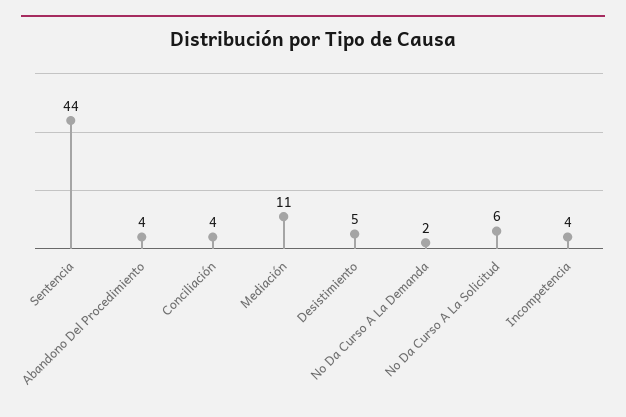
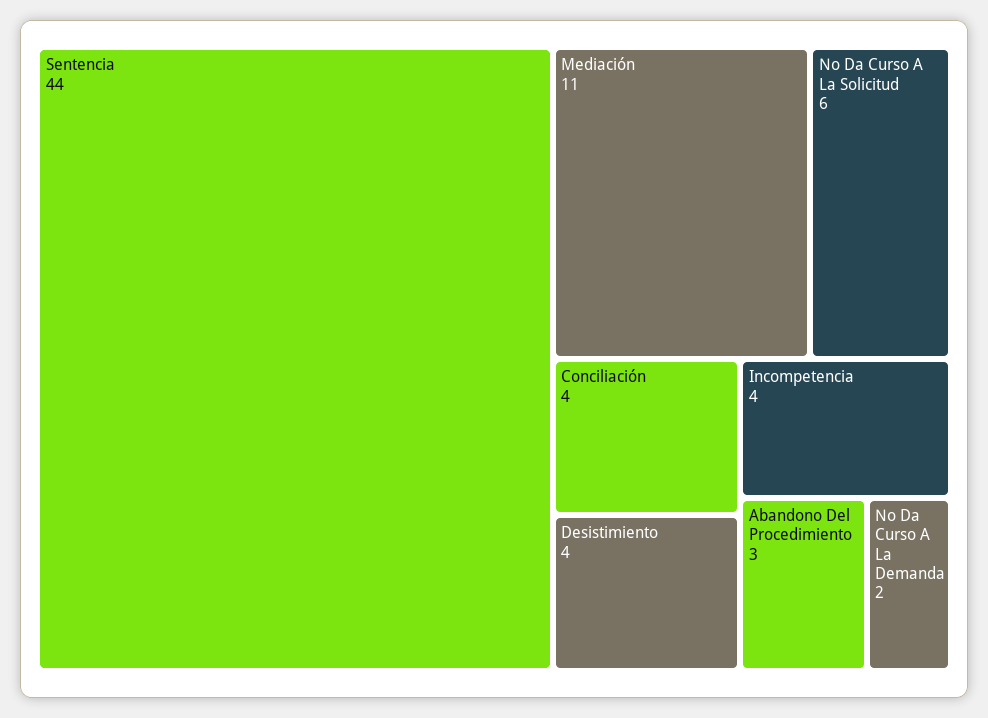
Abandono Del Procedimiento: 4 -> 3
Desistimiento: 5 -> 4

